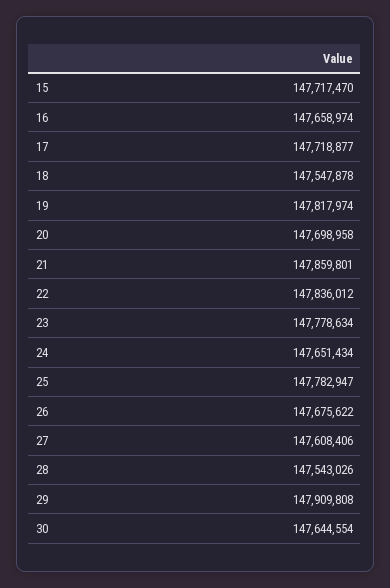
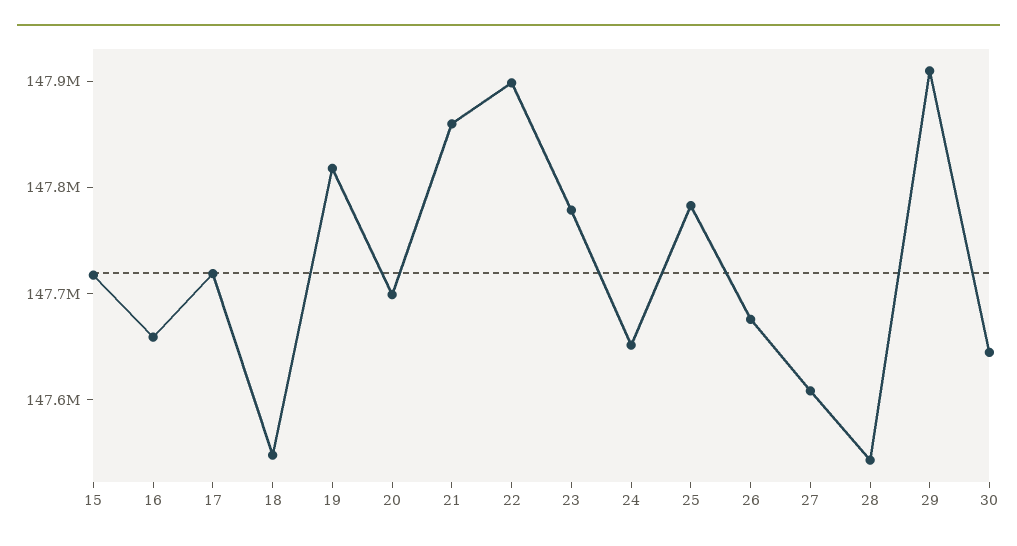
22: 147836012 -> 147900000

